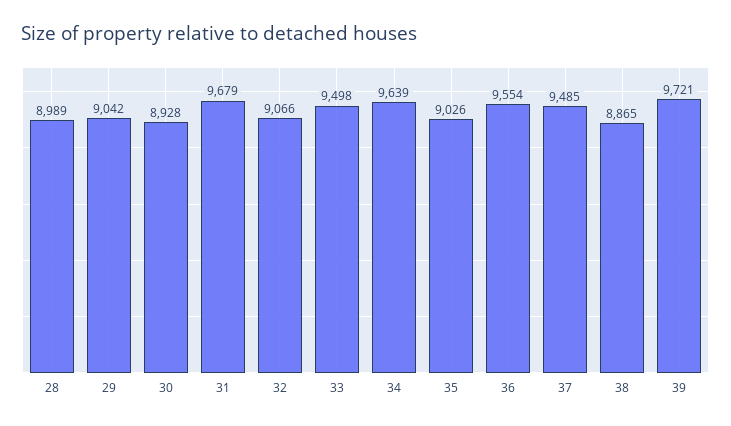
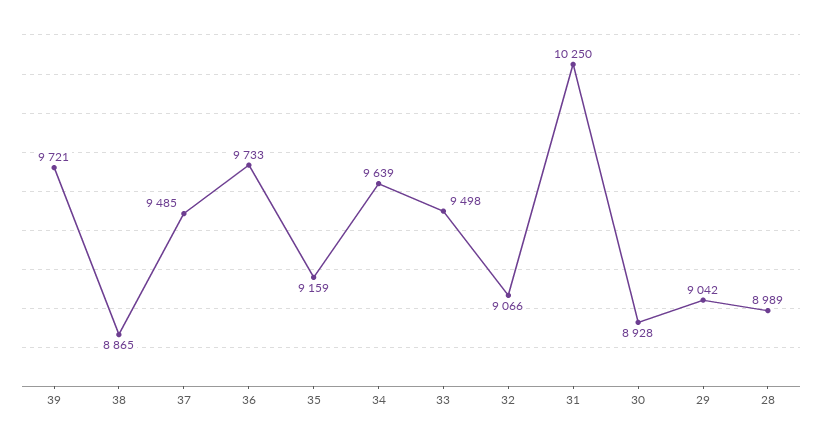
31: 9679 -> 10250
35: 9026 -> 9159
36: 9554 -> 9733

